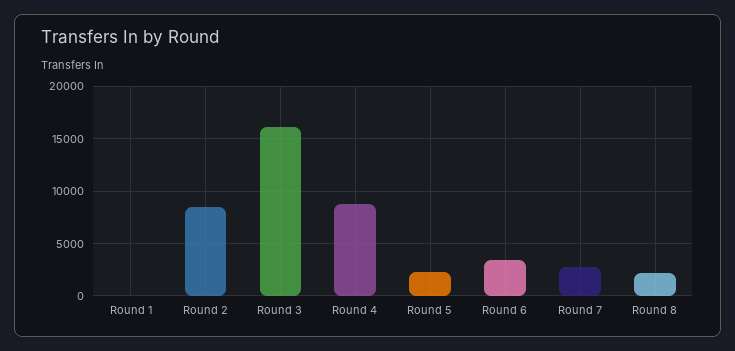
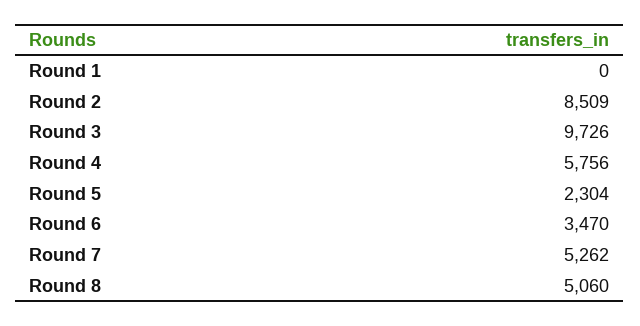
Round 3: 16000 -> 9726
Round 4: 9000 -> 5756
Round 7: 3000 -> 5262
Round 8: 2000 -> 5060

